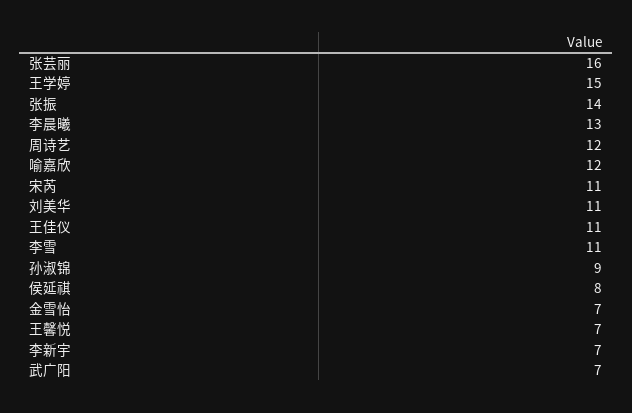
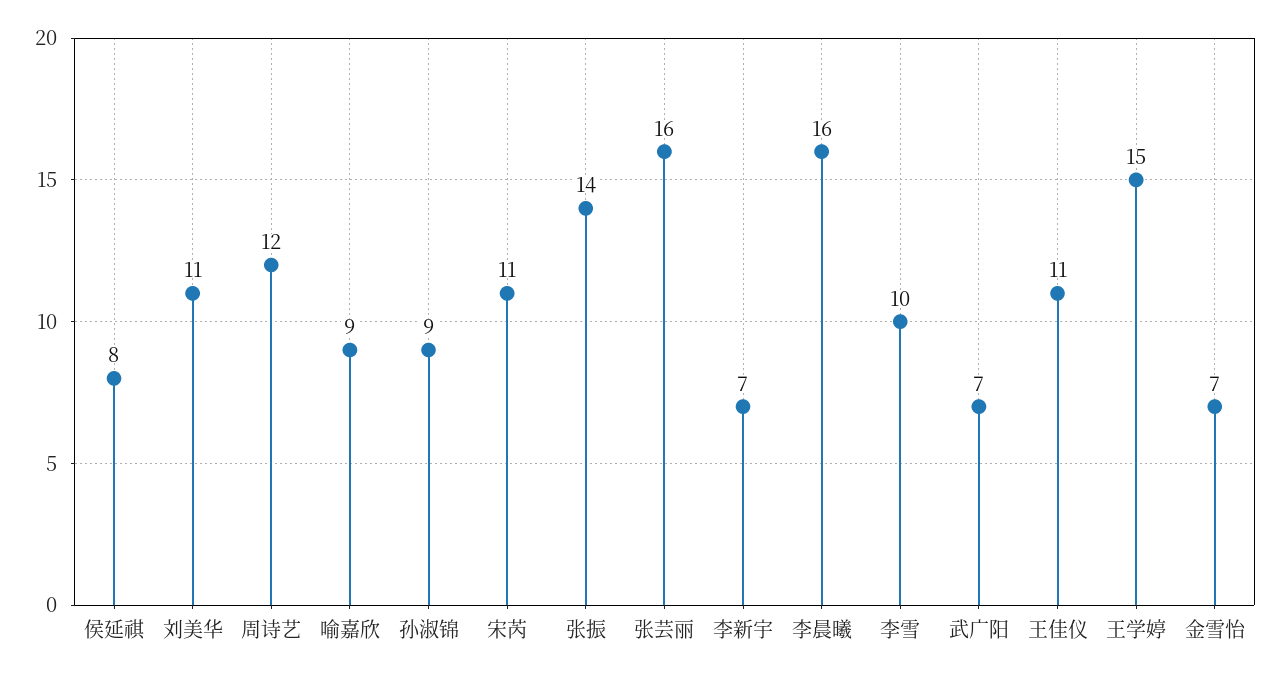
李晨曦: 13 -> 16
喻嘉欣: 12 -> 9
李雪: 11 -> 10
王馨悦: 7 -> none

